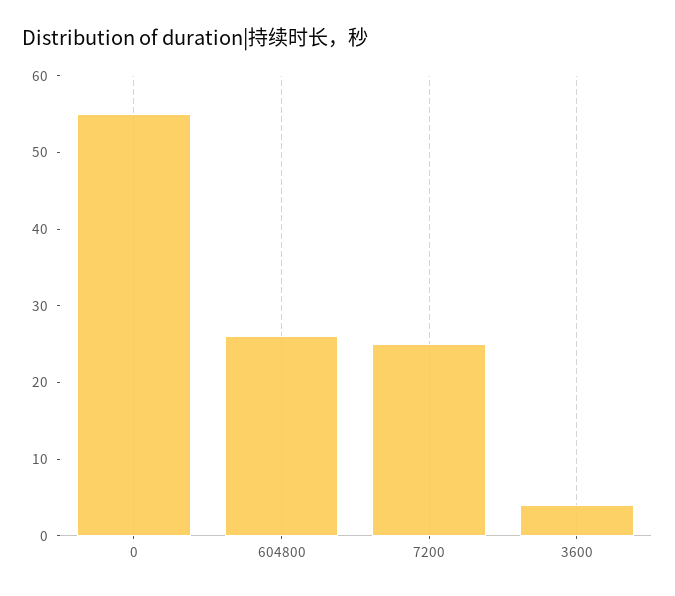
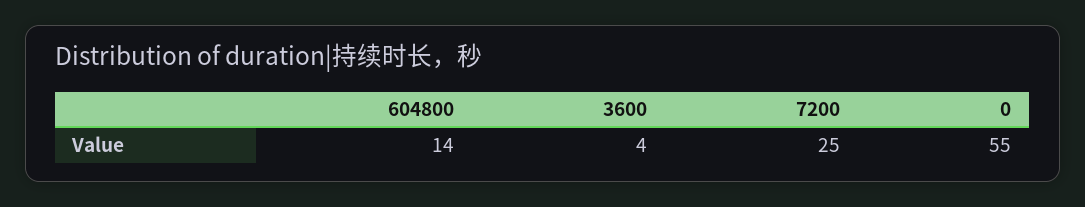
604800: 25 -> 14

